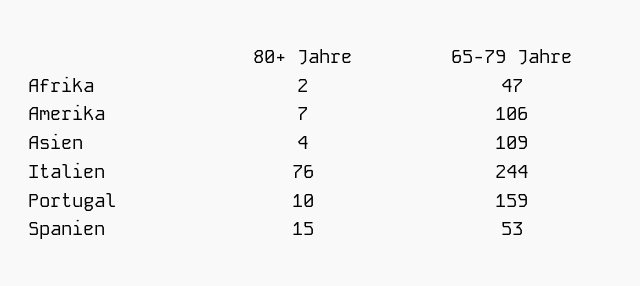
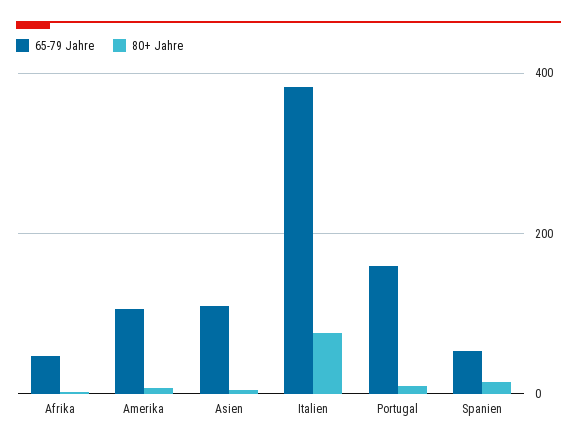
65-79 Jahre, Italien: 244 -> 380

